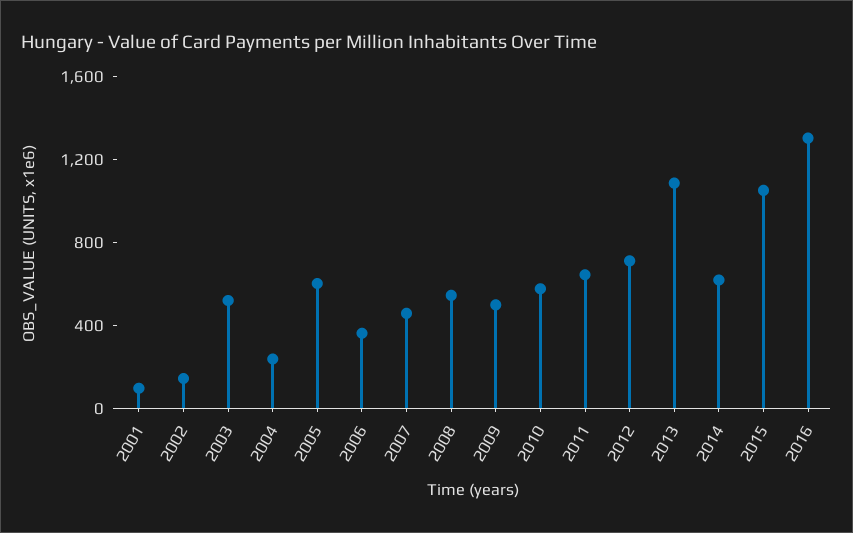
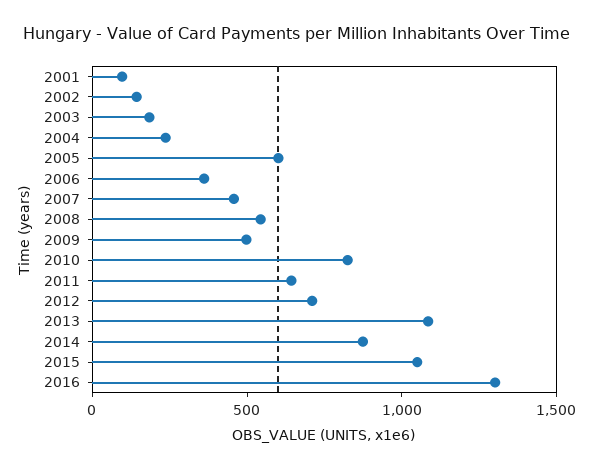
2003: 500 -> 200
2010: 600 -> 800
2014: 600 -> 900

